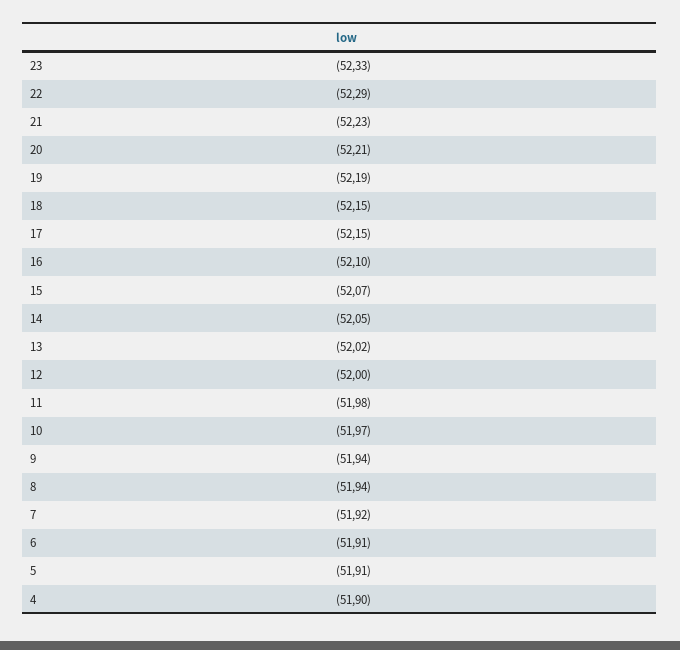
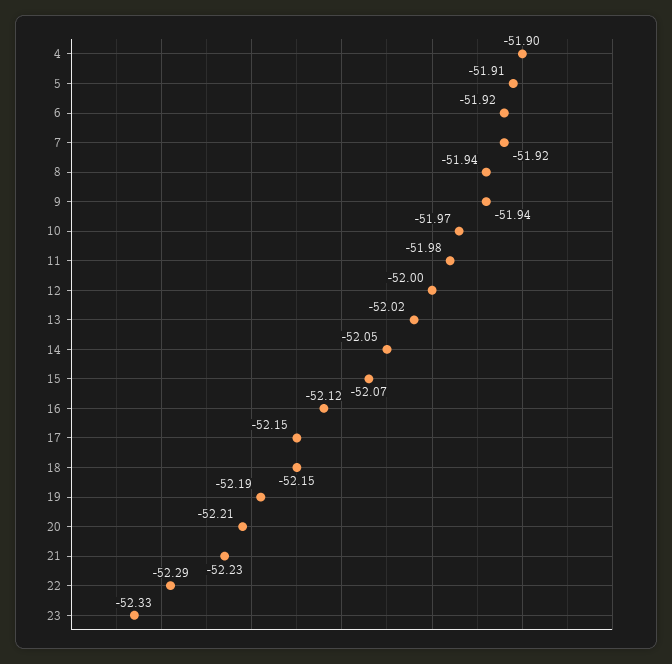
16: -52.1 -> -52.12
6: -51.91 -> -51.92

